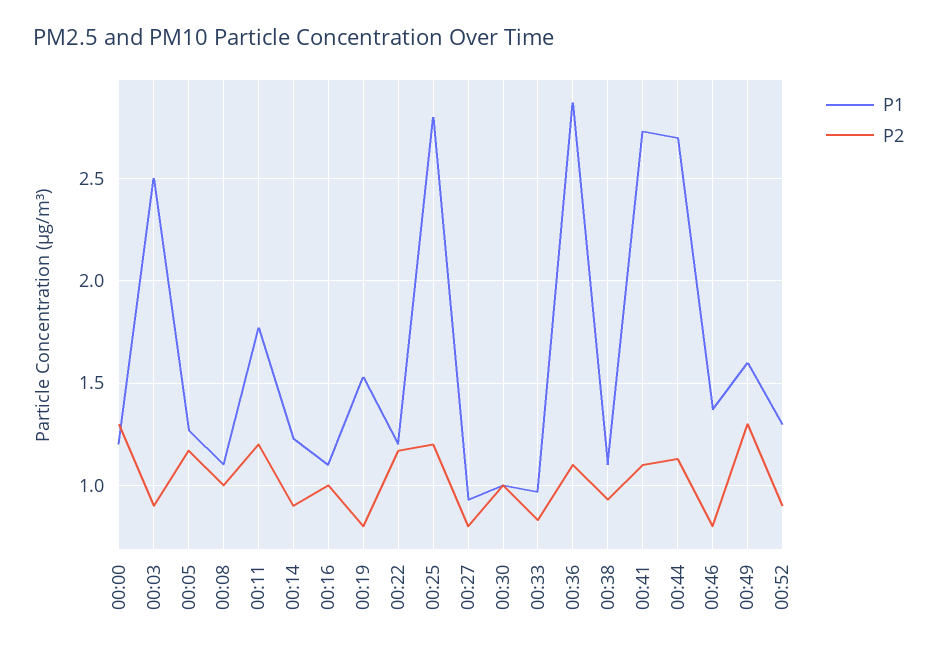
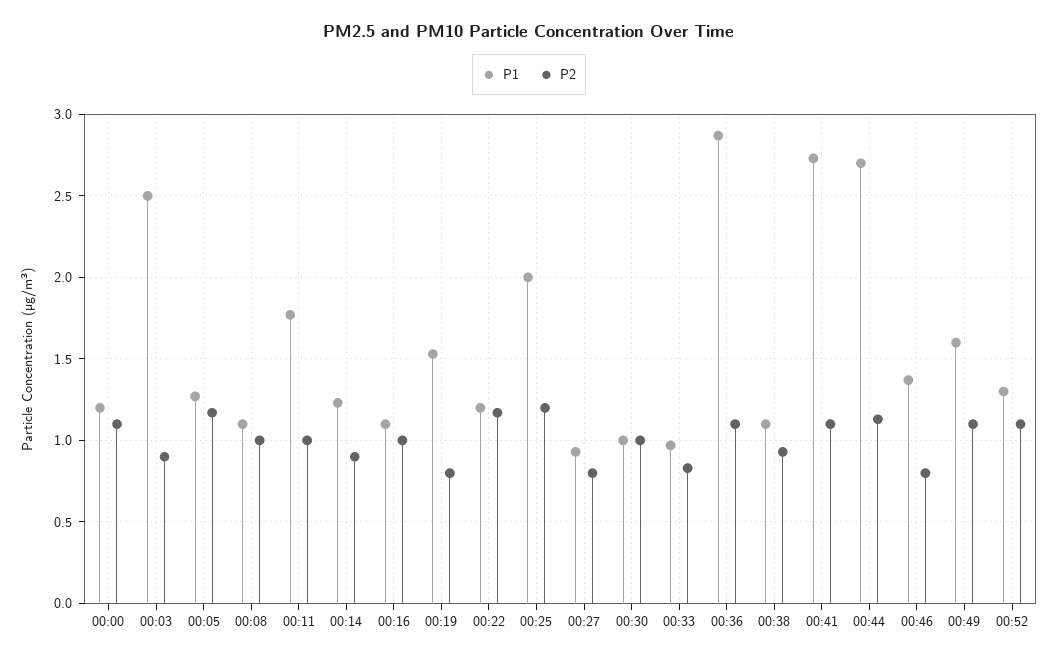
P2, 00:00: 1.3 -> 1.1
P2, 00:11: 1.2 -> 1
P1, 00:25: 2.8 -> 2
P2, 00:49: 1.3 -> 1.1
P2, 00:52: 0.9 -> 1.1

